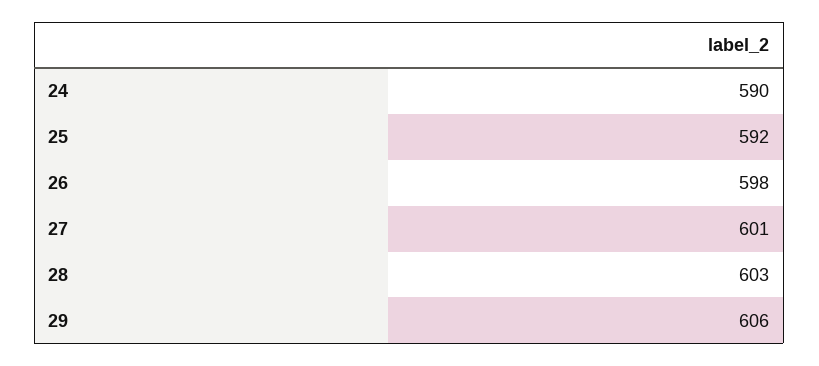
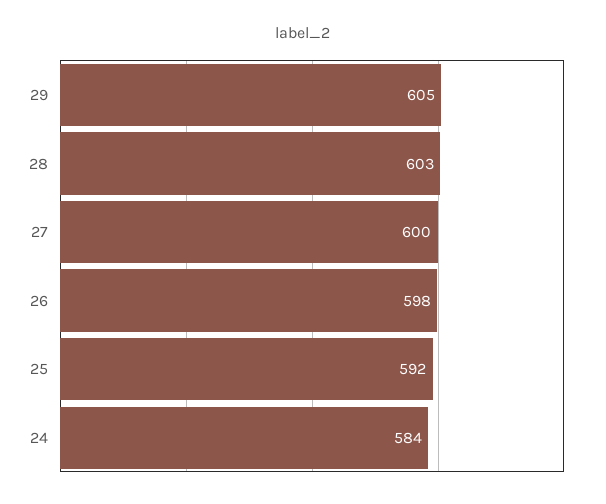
24: 590 -> 584
27: 601 -> 600
29: 606 -> 605

